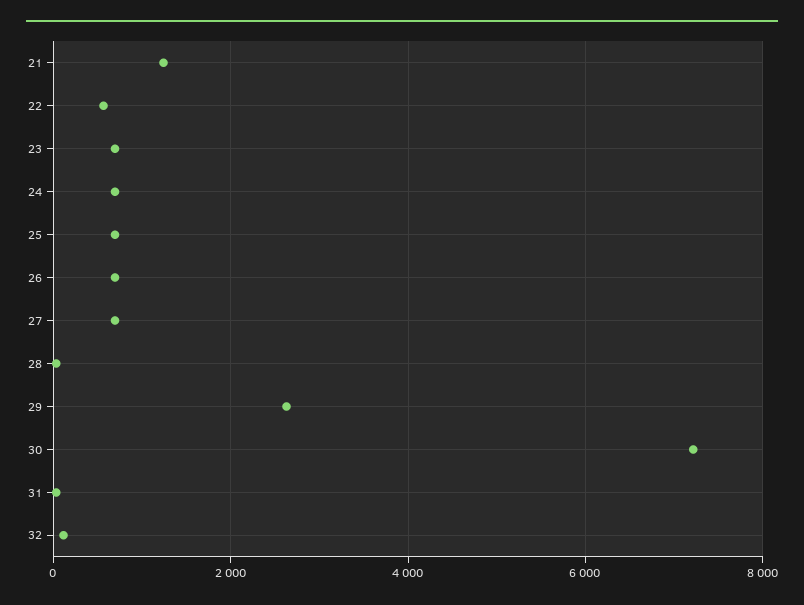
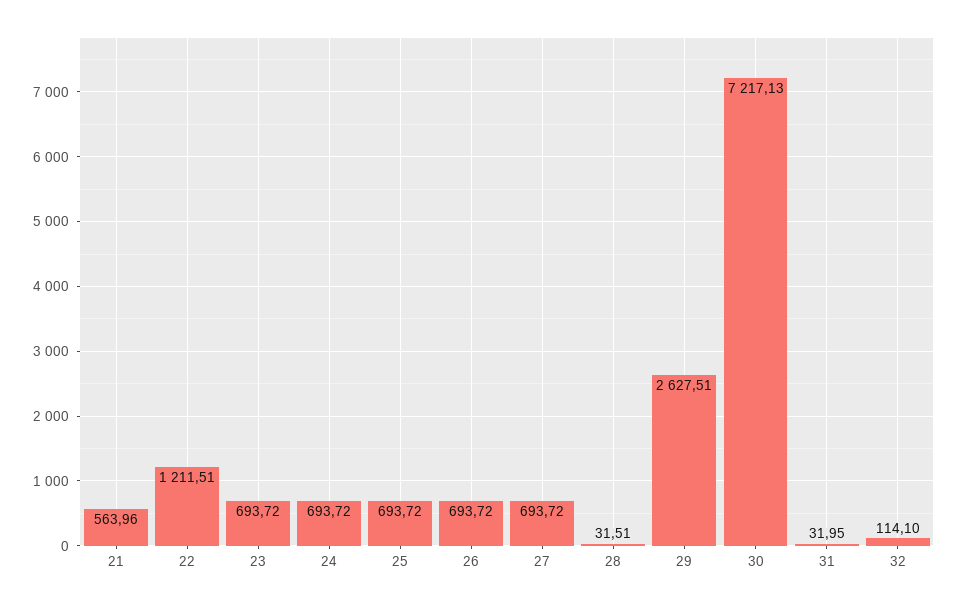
21: 1200 -> 563.96
22: 600 -> 1211.51

